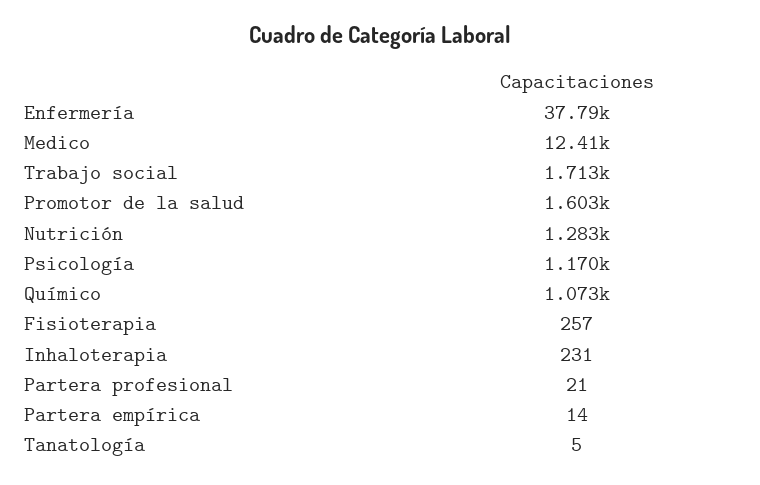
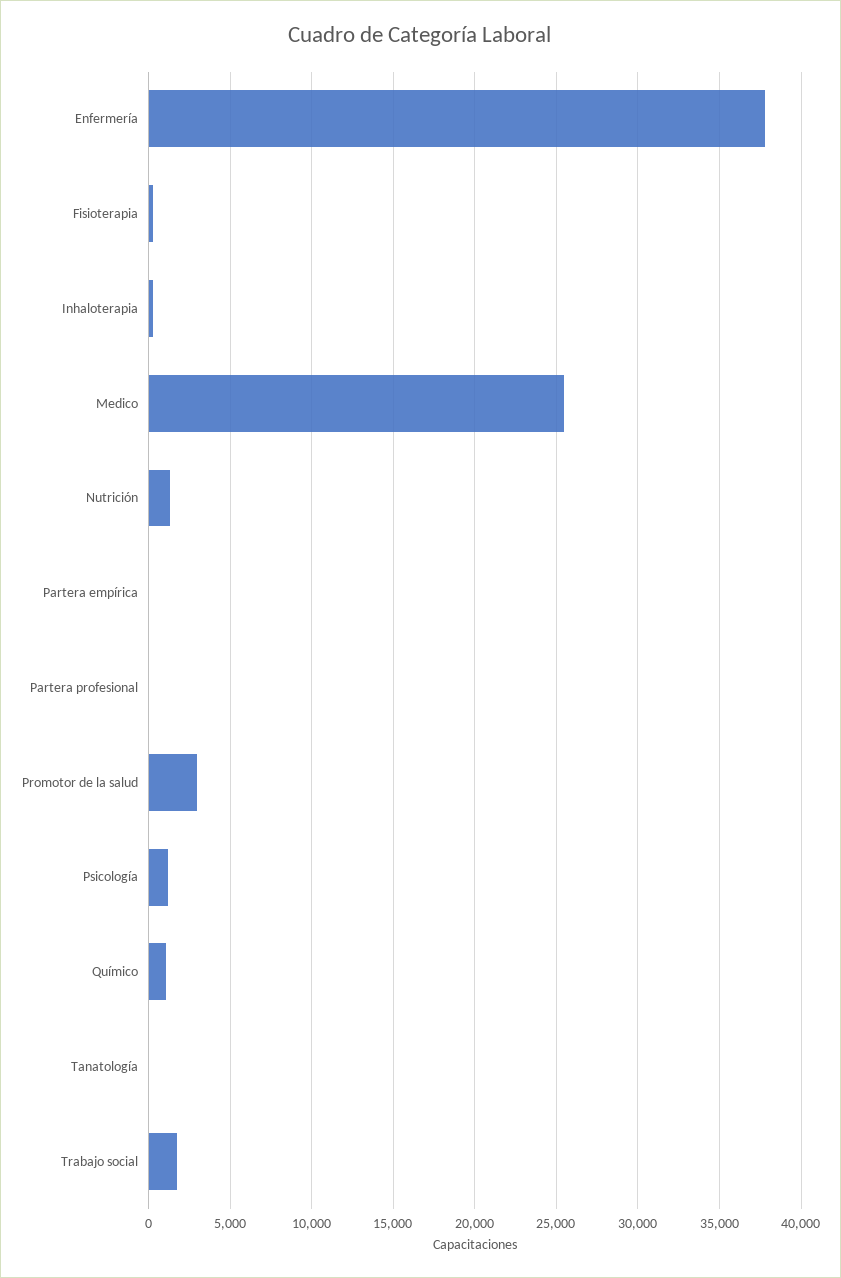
Medico: 12410 -> 25500
Promotor de la salud: 1603 -> 3000

